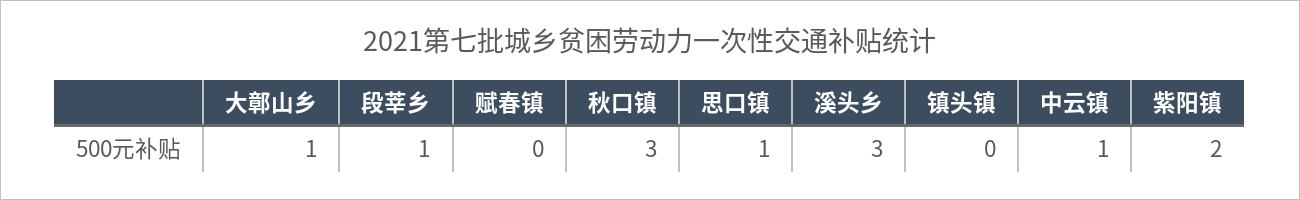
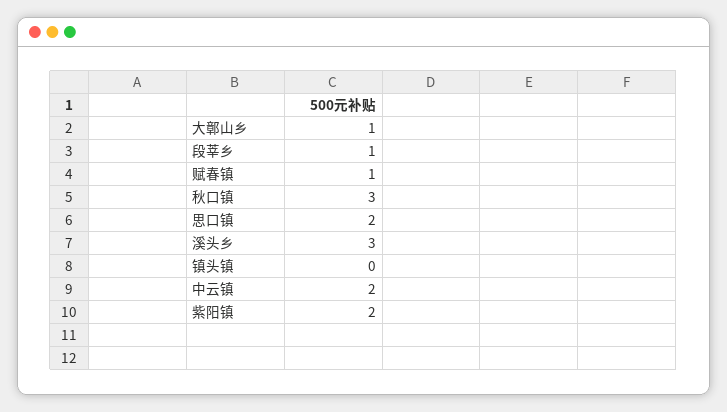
赋春镇: 0 -> 1
思口镇: 1 -> 2
中云镇: 1 -> 2

